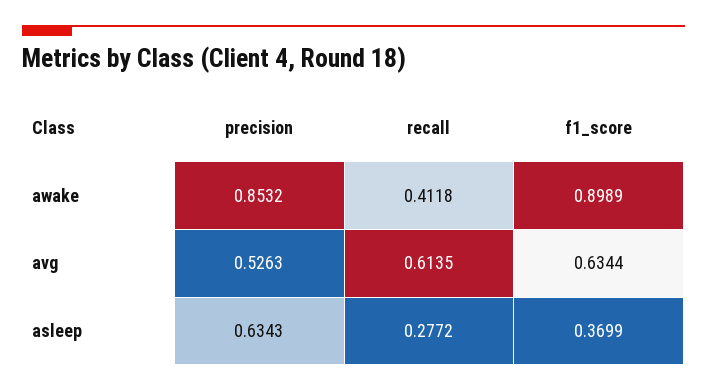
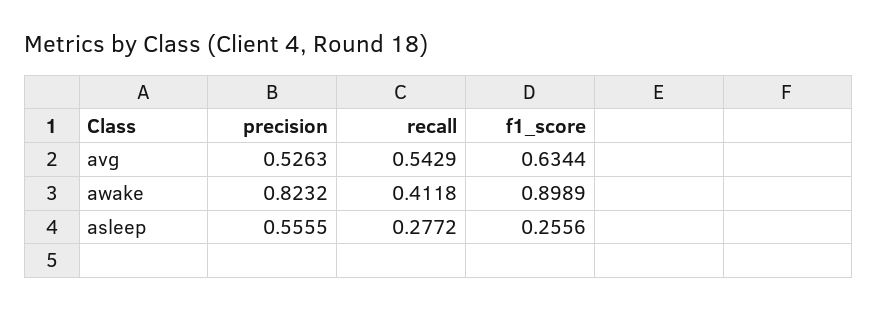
precision, awake: 0.8532 -> 0.8232
recall, avg: 0.6135 -> 0.5429
precision, asleep: 0.6343 -> 0.5555
f1_score, asleep: 0.3699 -> 0.2556

